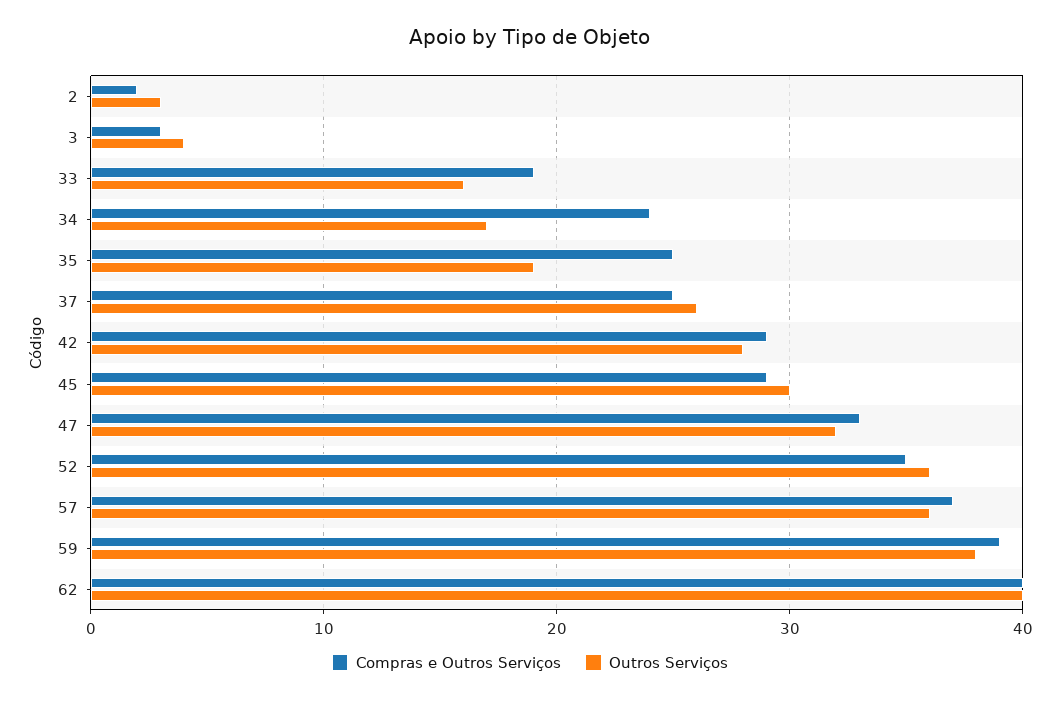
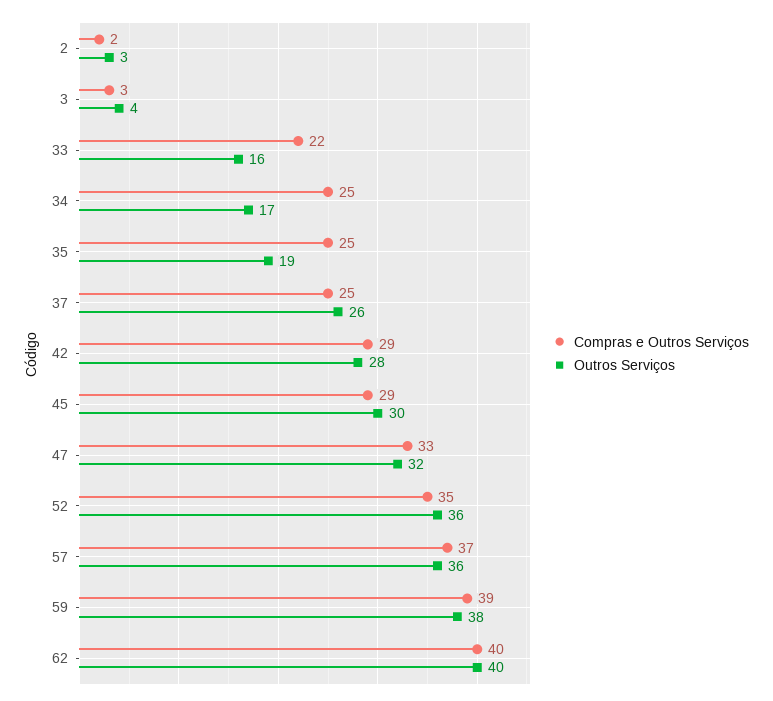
Compras e Outros Serviços, 33: 19 -> 22
Compras e Outros Serviços, 34: 24 -> 25

